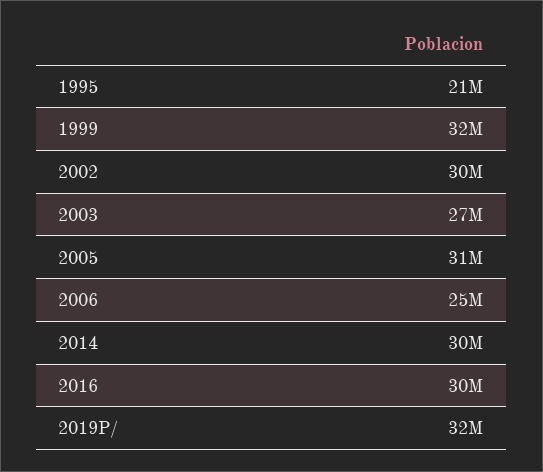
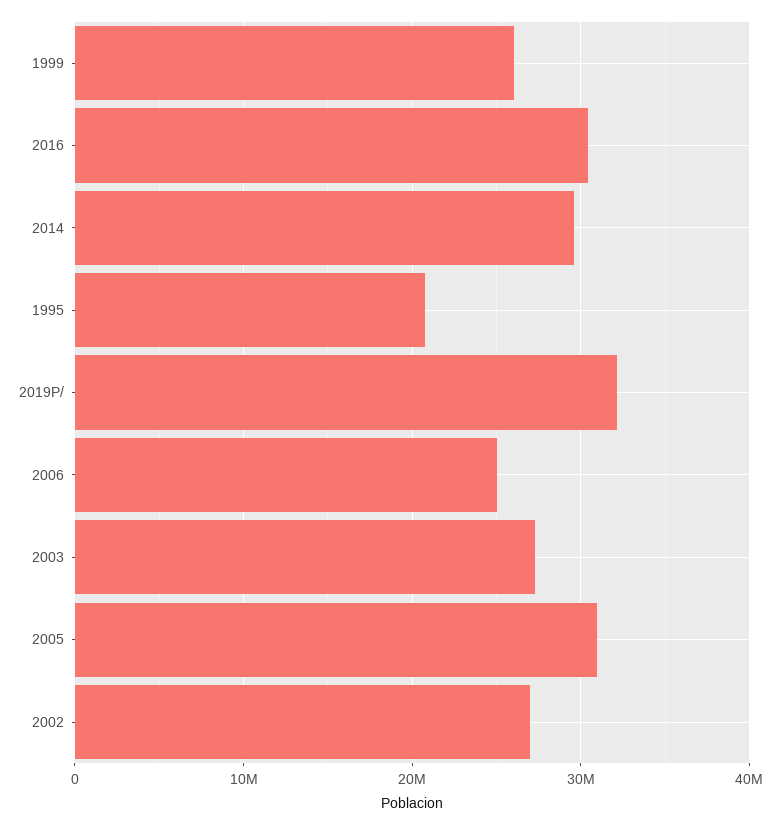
1999: 32000000 -> 26000000
2002: 30000000 -> 27000000

